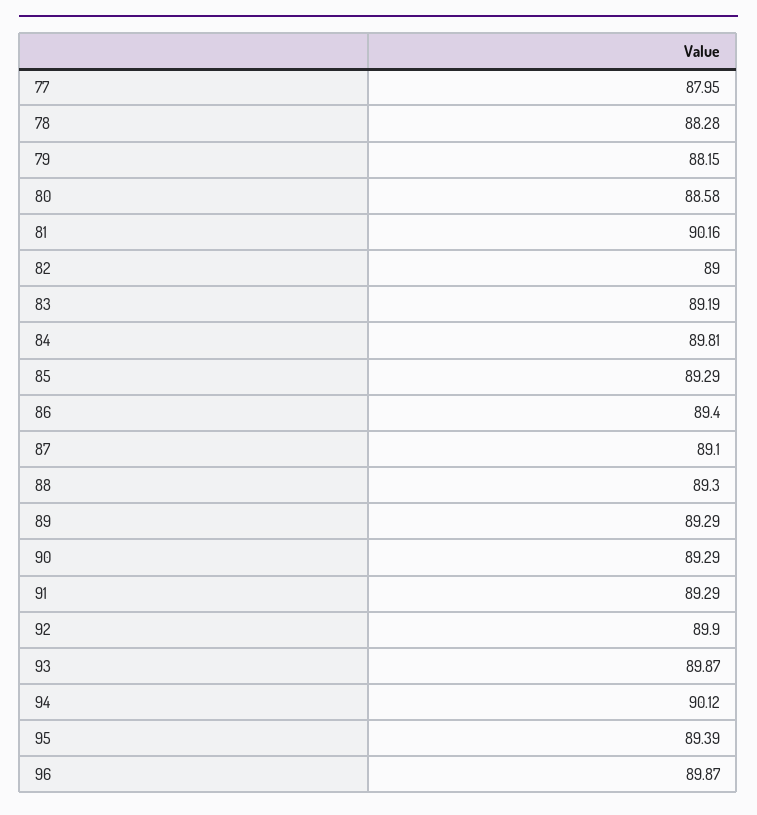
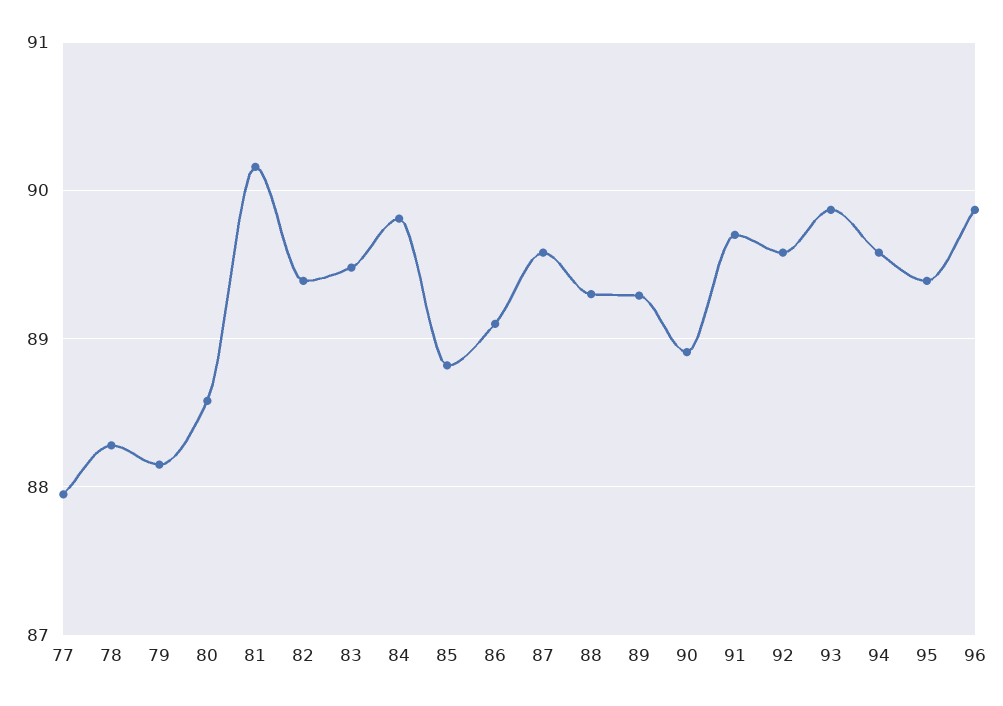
82: 89 -> 89.4
83: 89.19 -> 89.5
85: 89.29 -> 88.8
86: 89.4 -> 89.1
87: 89.1 -> 89.6
90: 89.29 -> 88.9
91: 89.29 -> 89.7
92: 89.9 -> 89.6
94: 90.12 -> 89.6

